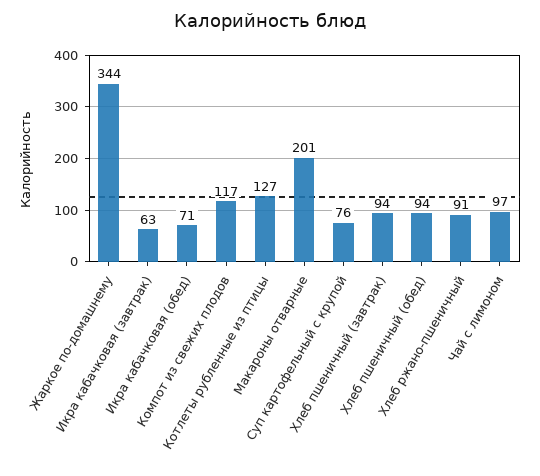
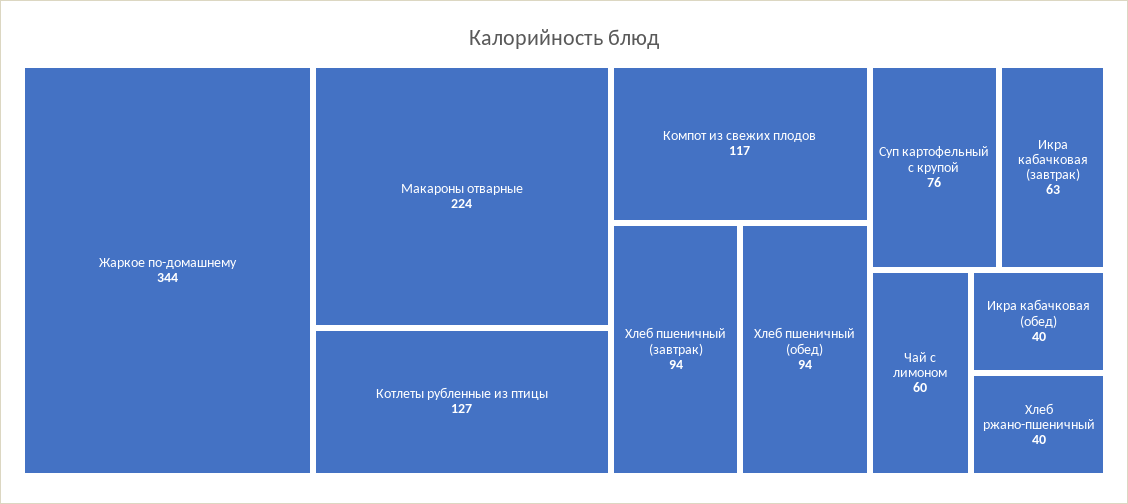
Икра кабачковая (обед): 71 -> 40
Макароны отварные: 201 -> 224
Хлеб ржано-пшеничный: 91 -> 40
Чай с лимоном: 97 -> 60

